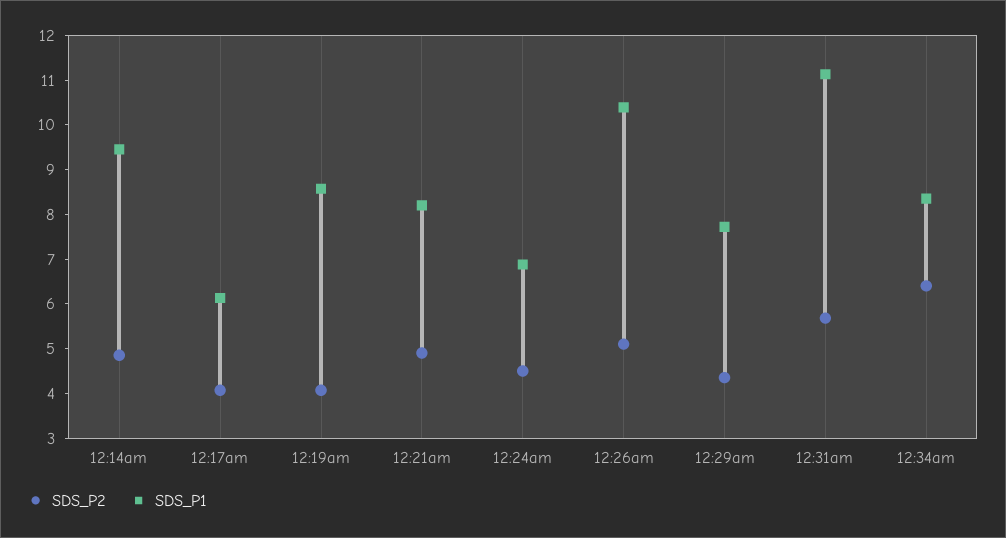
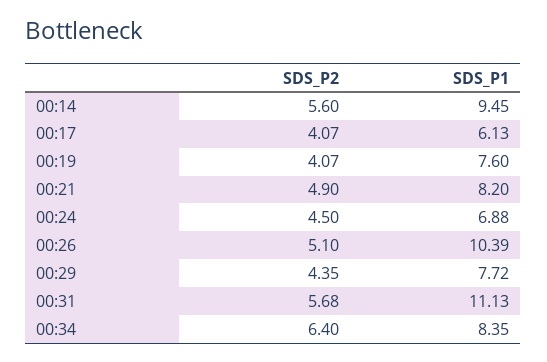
SDS_P2, 12:14am: 4.8 -> 5.6
SDS_P1, 12:19am: 8.6 -> 7.6

